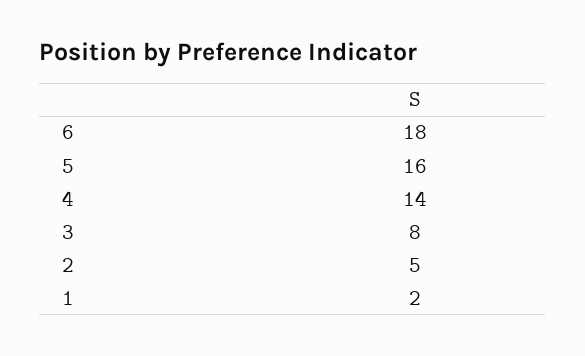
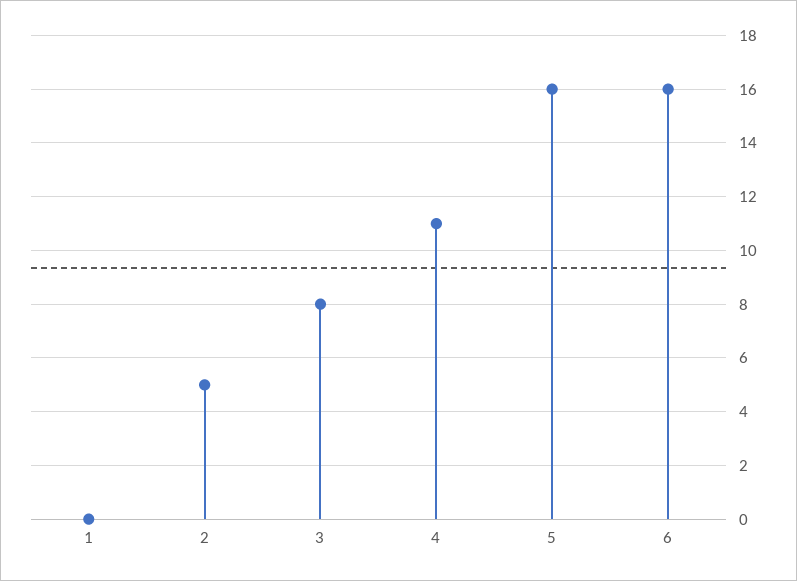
6: 18 -> 16
4: 14 -> 11
1: 2 -> 0

